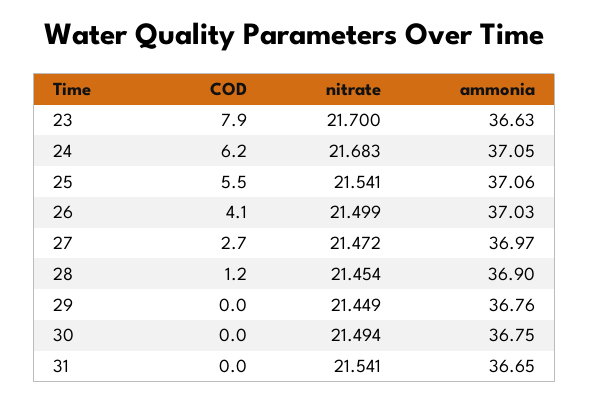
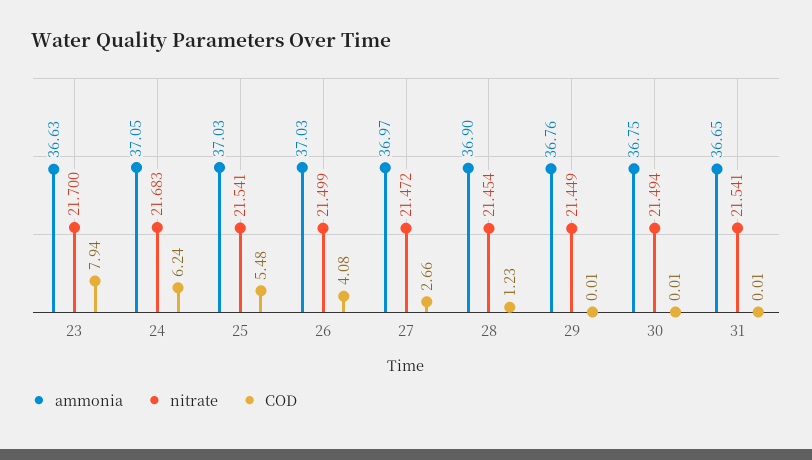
ammonia, 25: 37.06 -> 37.03

